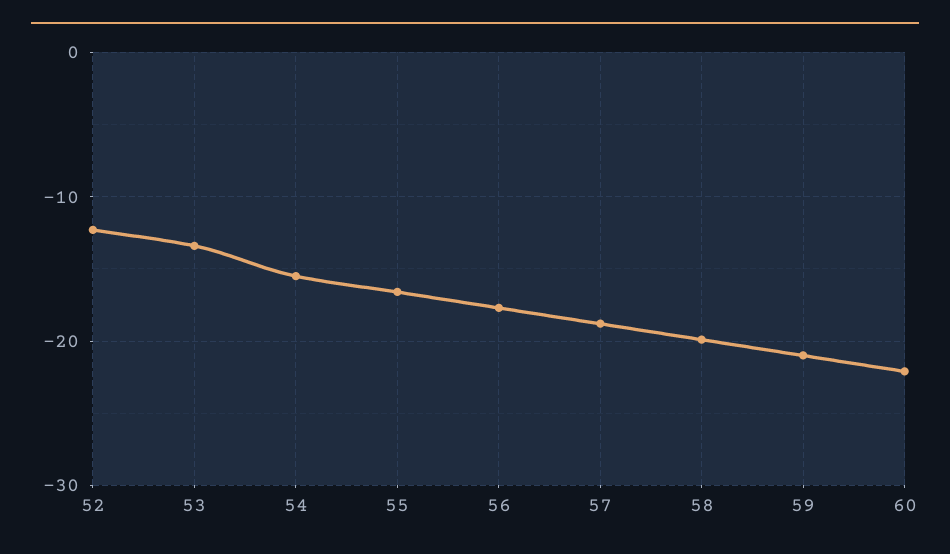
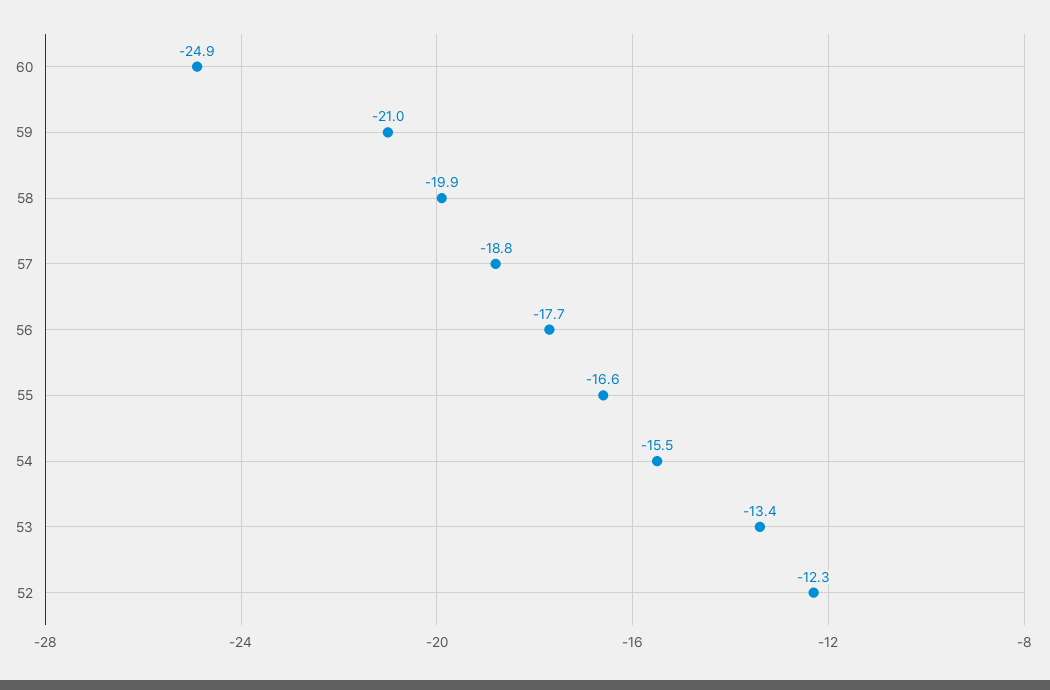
60: -22 -> -24.9

